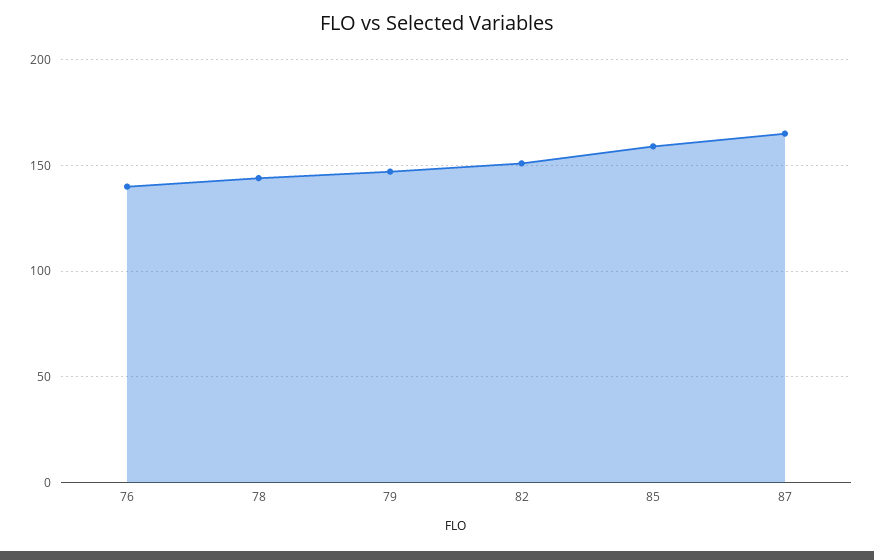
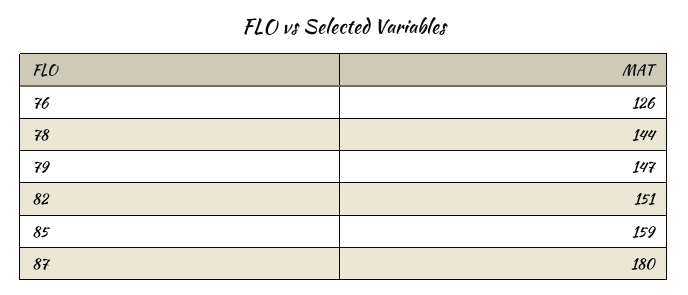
76: 140 -> 126
87: 165 -> 180

